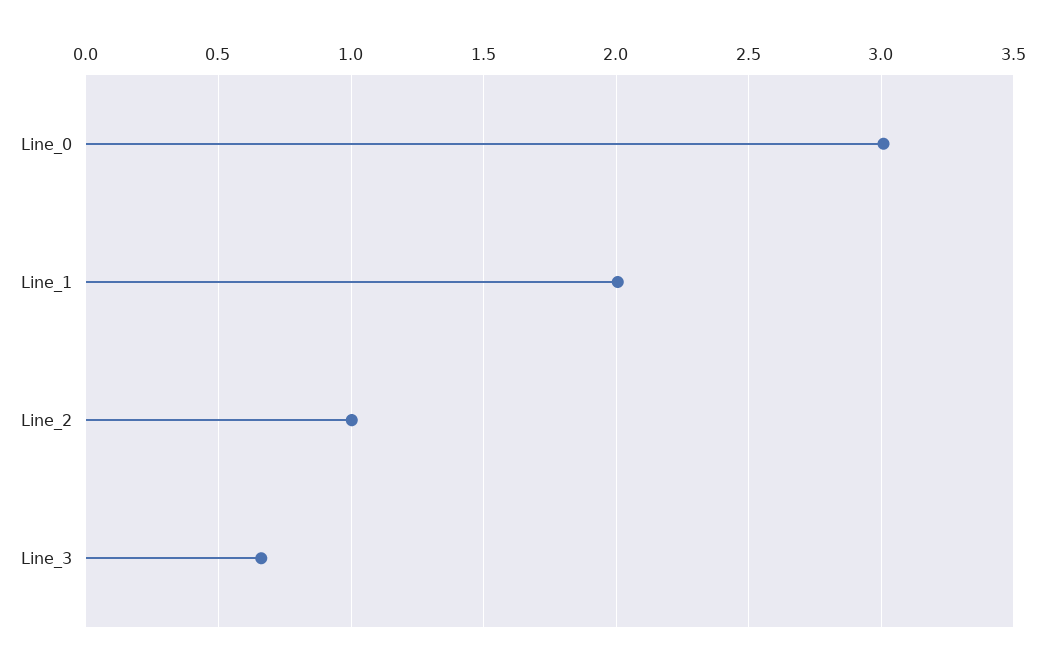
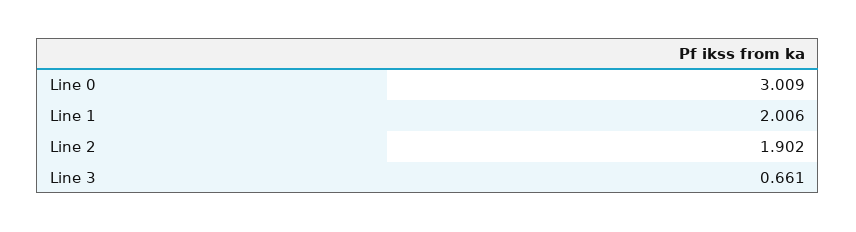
Line_2: 1 -> 1.902

